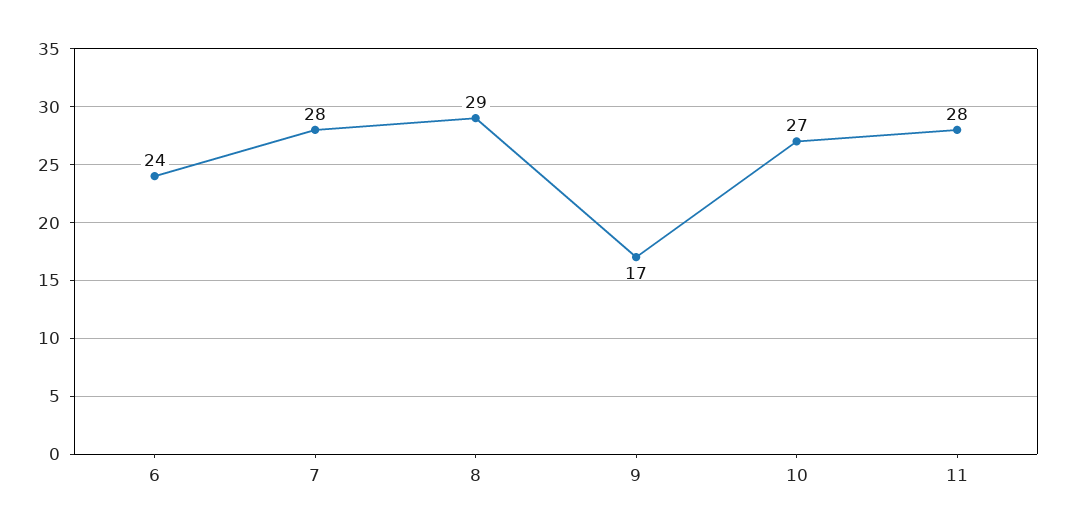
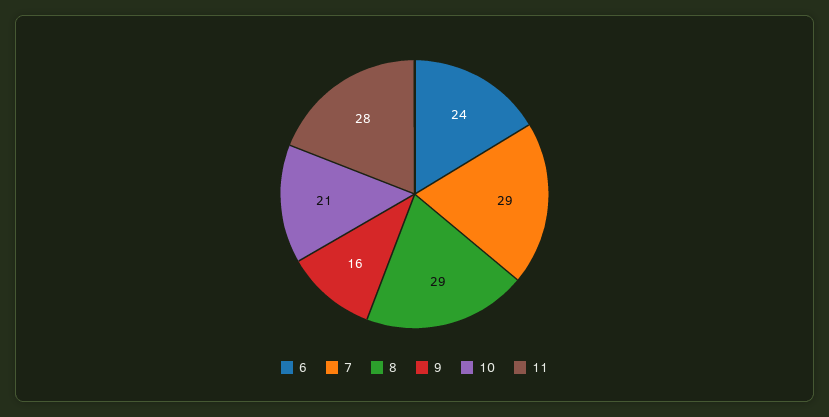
7: 28 -> 29
9: 17 -> 16
10: 27 -> 21

